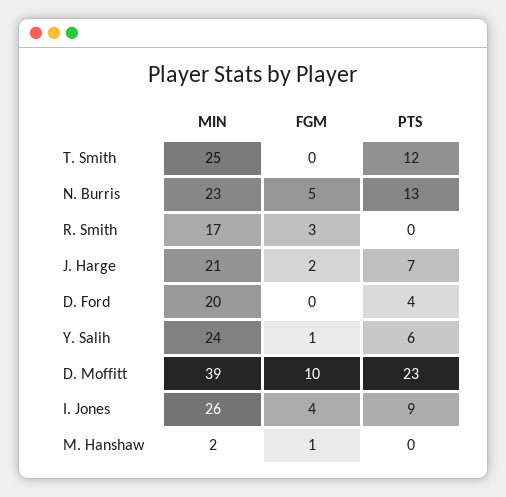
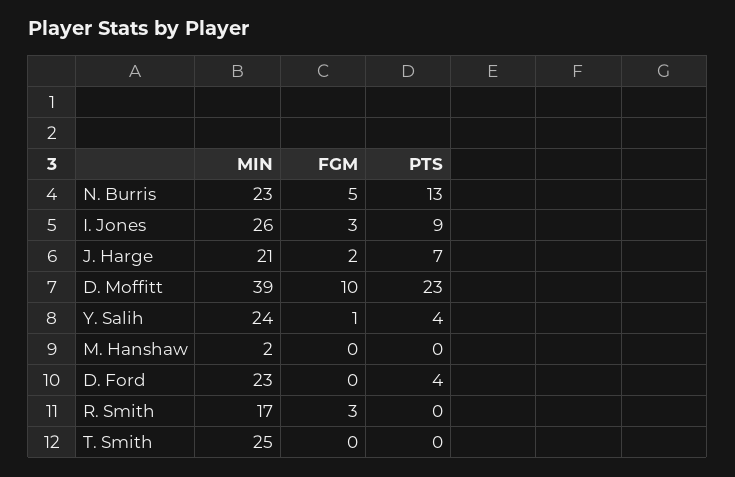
PTS, T. Smith: 12 -> 0
MIN, D. Ford: 20 -> 23
PTS, Y. Salih: 6 -> 4
FGM, I. Jones: 4 -> 3
FGM, M. Hanshaw: 1 -> 0

